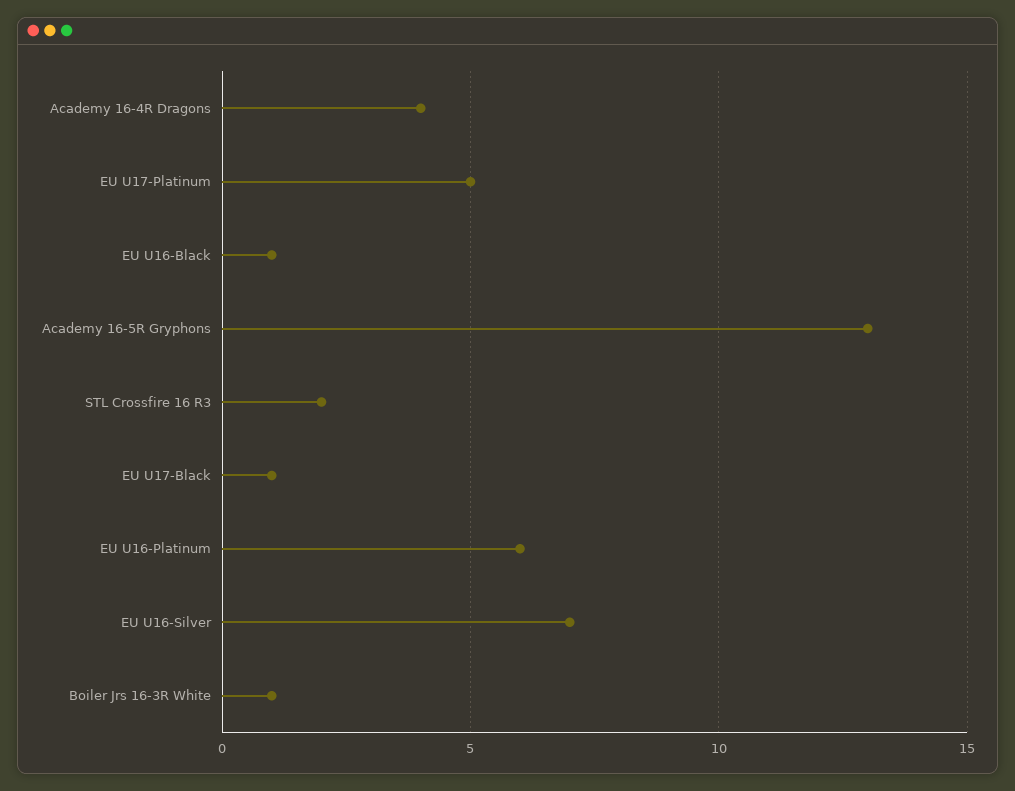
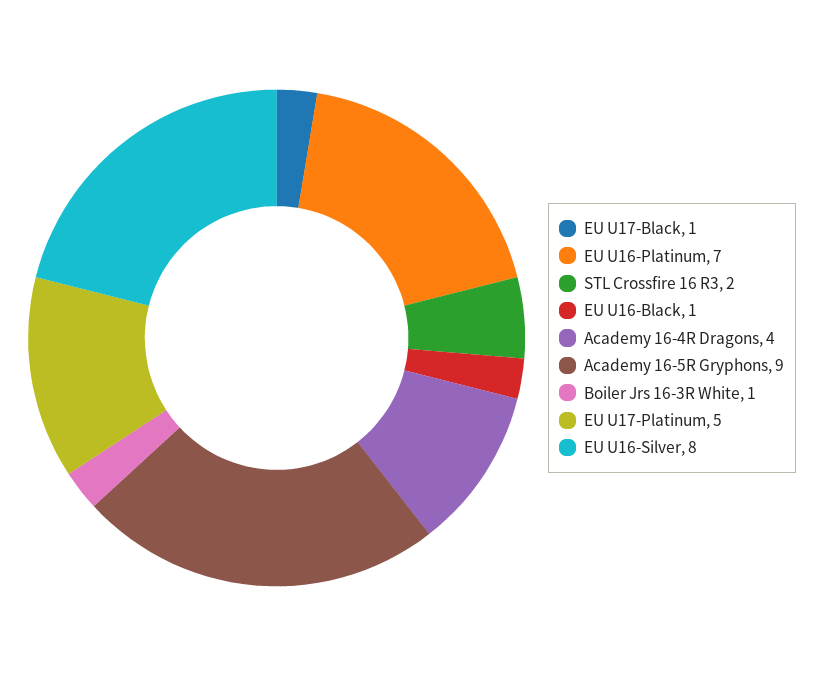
Academy 16-5R Gryphons: 13 -> 9
EU U16-Platinum: 6 -> 7
EU U16-Silver: 7 -> 8

